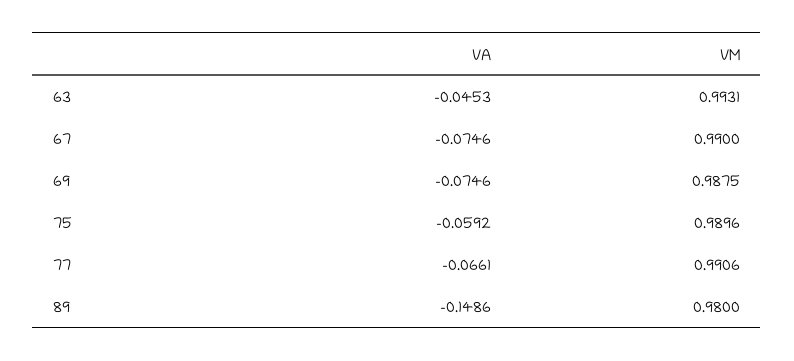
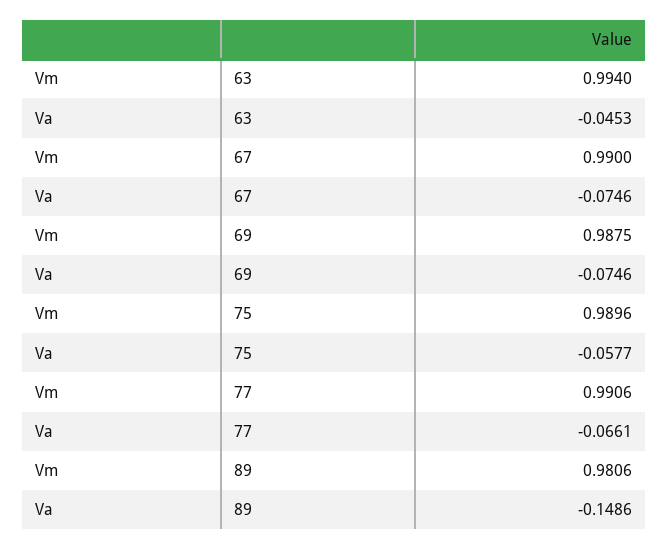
VM, 63: 0.9931 -> 0.994
VA, 75: -0.0592 -> -0.0577
VM, 89: 0.98 -> 0.9806

